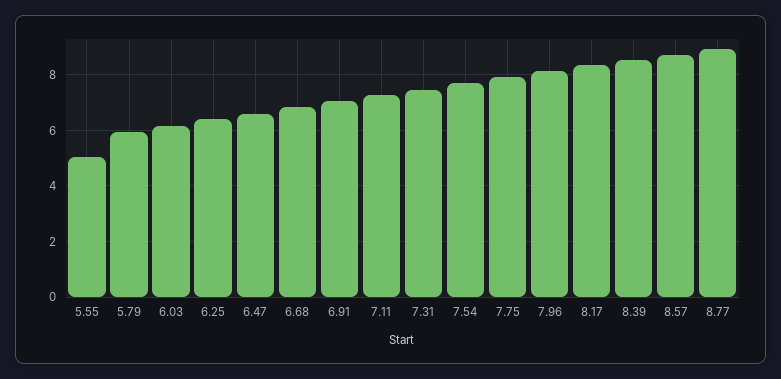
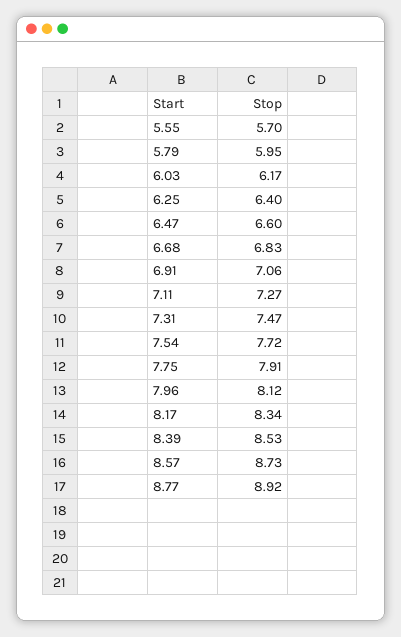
5.55: 5 -> 5.7

